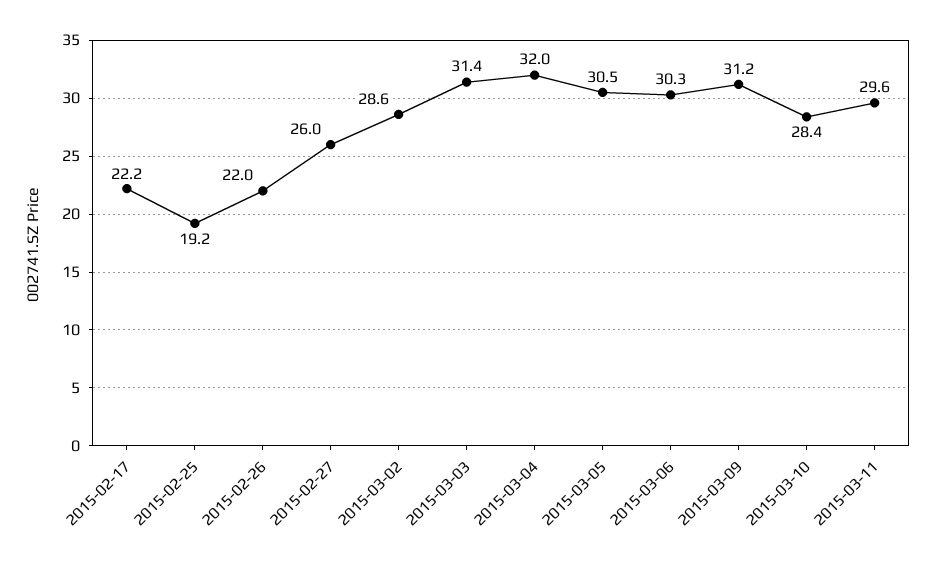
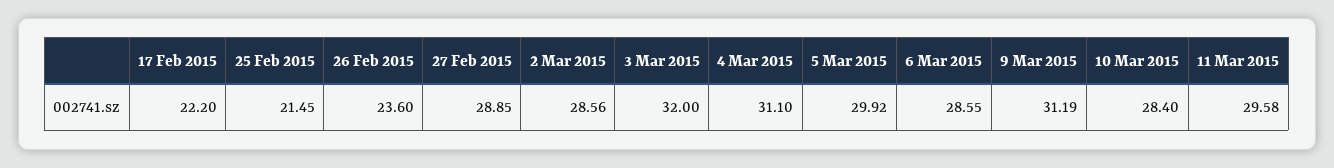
2015-02-25: 19.2 -> 21.45
2015-02-26: 22 -> 23.6
2015-02-27: 26 -> 28.85
2015-03-03: 31.4 -> 32
2015-03-04: 32 -> 31.1
2015-03-05: 30.5 -> 29.92
2015-03-06: 30.3 -> 28.55

